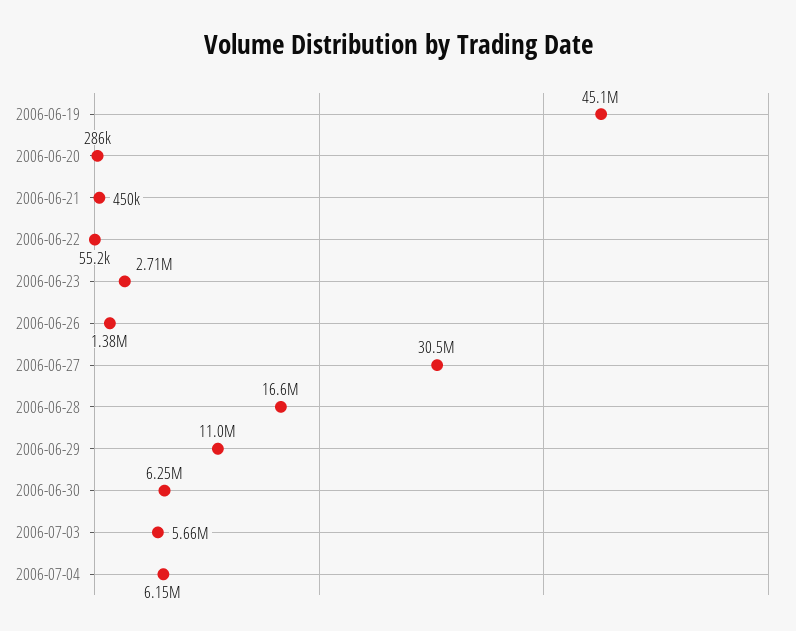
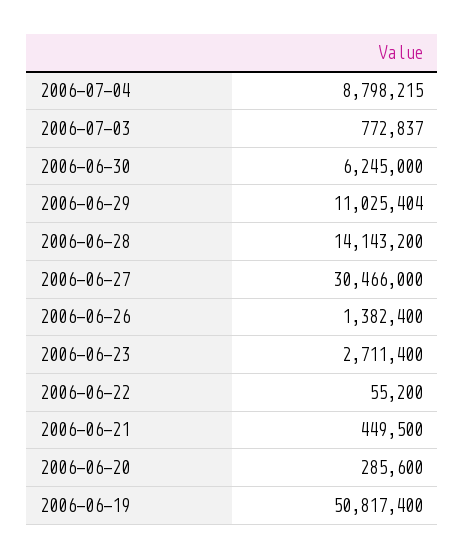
2006-06-19: 45100000 -> 50817400
2006-06-28: 16600000 -> 14143200
2006-07-03: 5660000 -> 772837
2006-07-04: 6150000 -> 8798215

